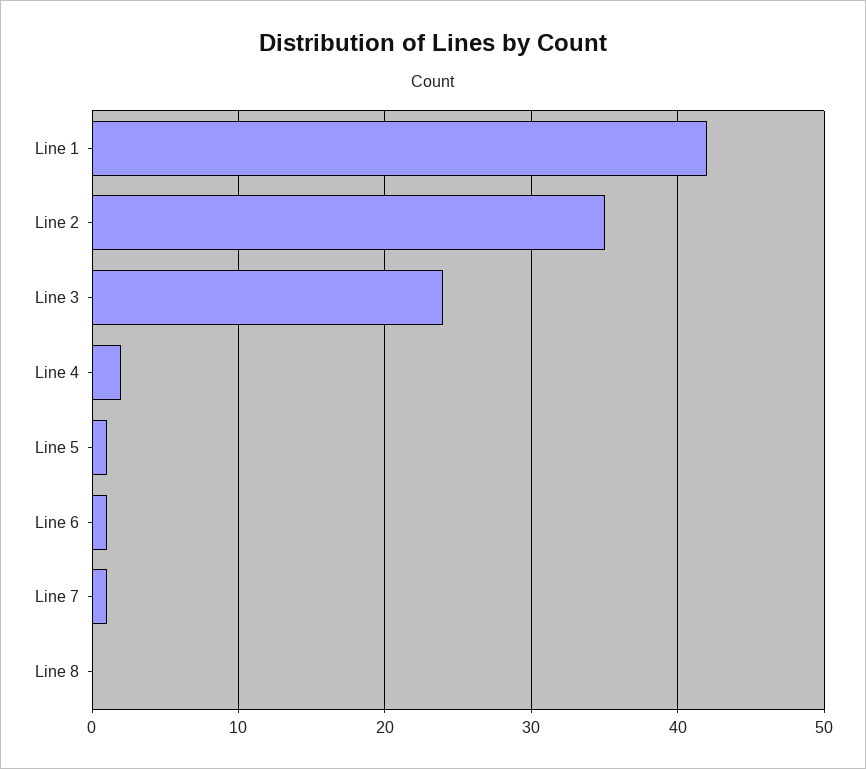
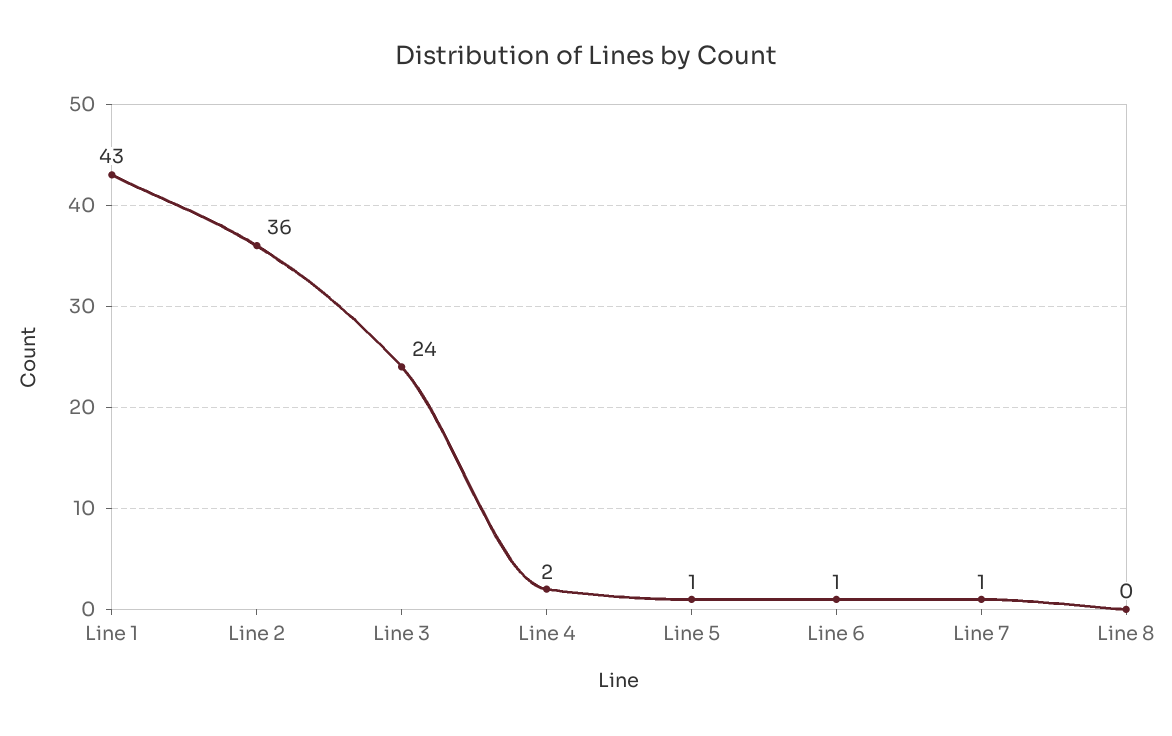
Line 1: 42 -> 43
Line 2: 35 -> 36

